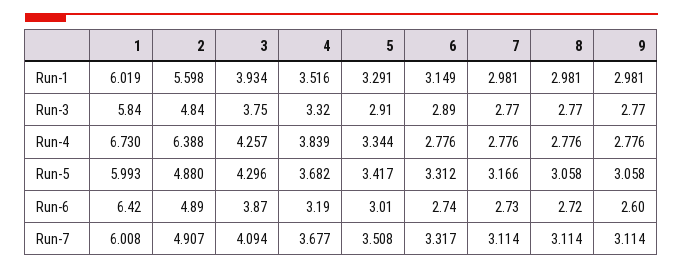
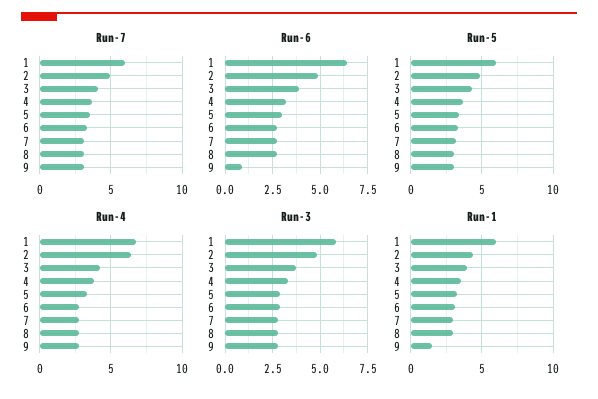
Run-1, 2: 5.598 -> 4.5
Run-1, 9: 2.981 -> 1.5
Run-6, 9: 2.6 -> 1

